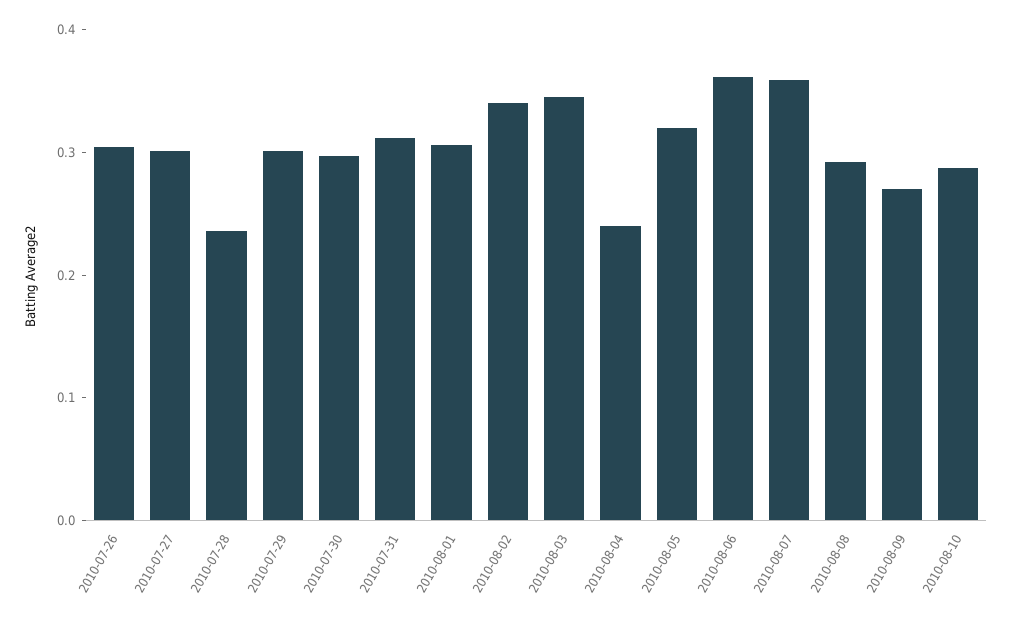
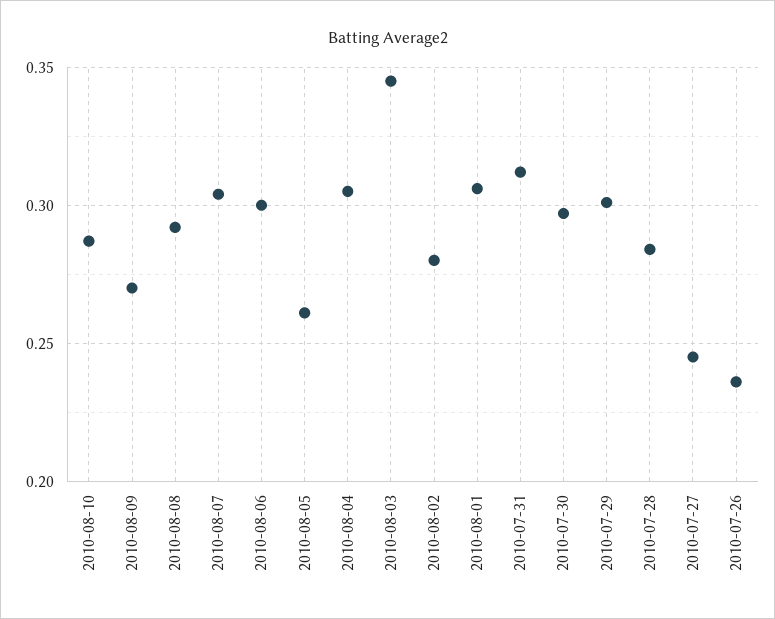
2010-07-26: 0.3 -> 0.235
2010-07-27: 0.3 -> 0.245
2010-07-28: 0.24 -> 0.285
2010-08-02: 0.34 -> 0.28
2010-08-04: 0.24 -> 0.305
2010-08-05: 0.32 -> 0.26
2010-08-06: 0.36 -> 0.3
2010-08-07: 0.36 -> 0.305

